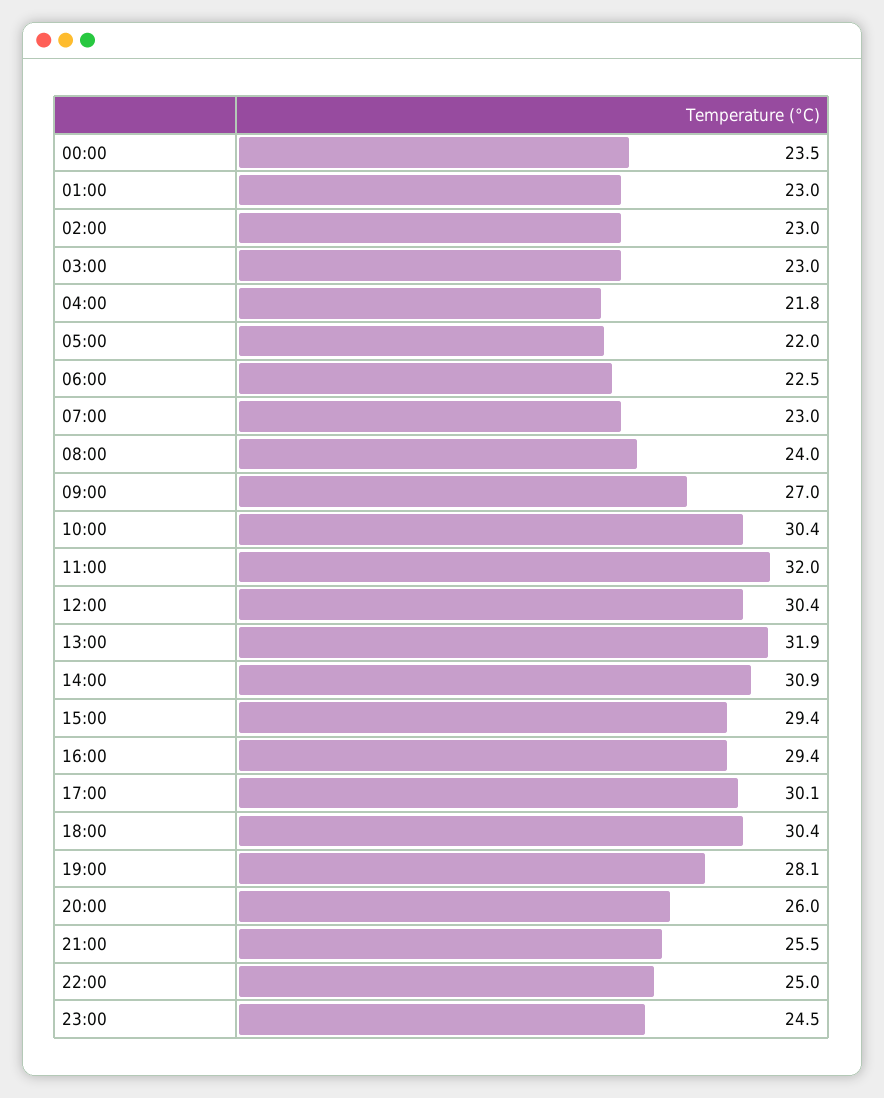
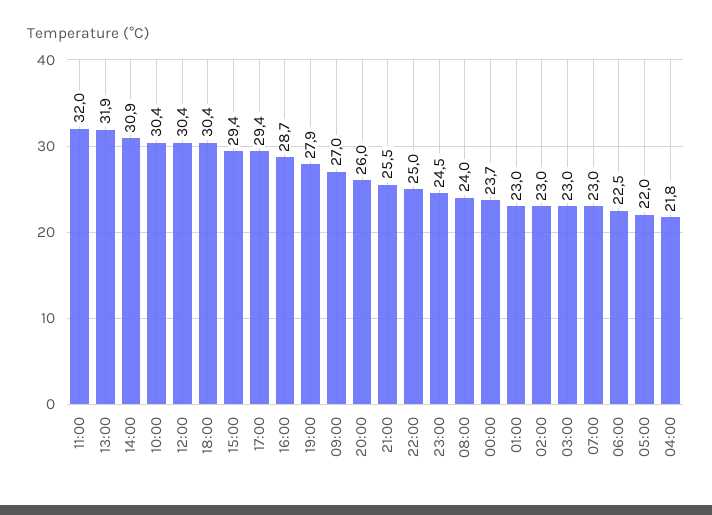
00:00: 23.5 -> 23.7
16:00: 29.4 -> 28.7
17:00: 30.1 -> 29.4
19:00: 28.1 -> 27.9

